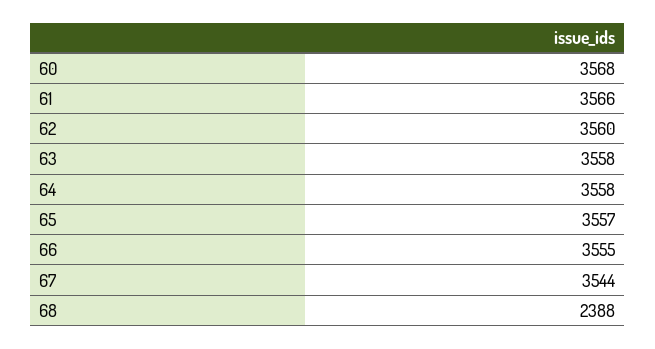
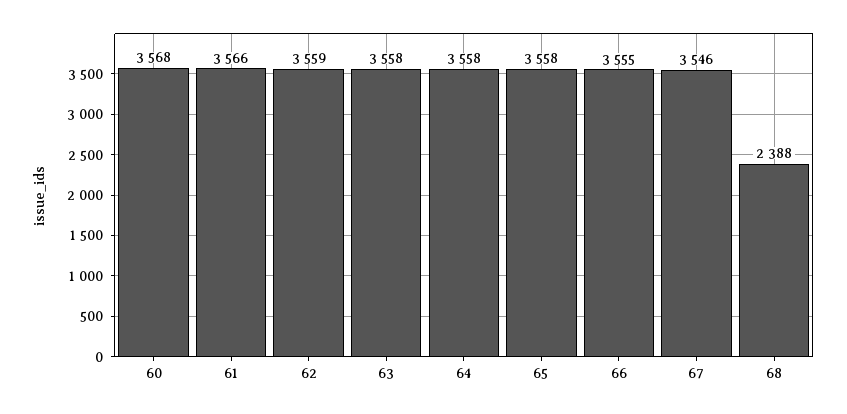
62: 3560 -> 3559
65: 3557 -> 3558
67: 3544 -> 3546

